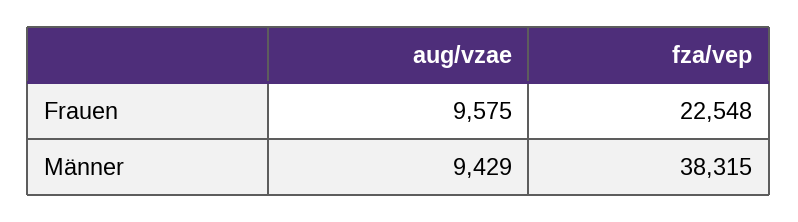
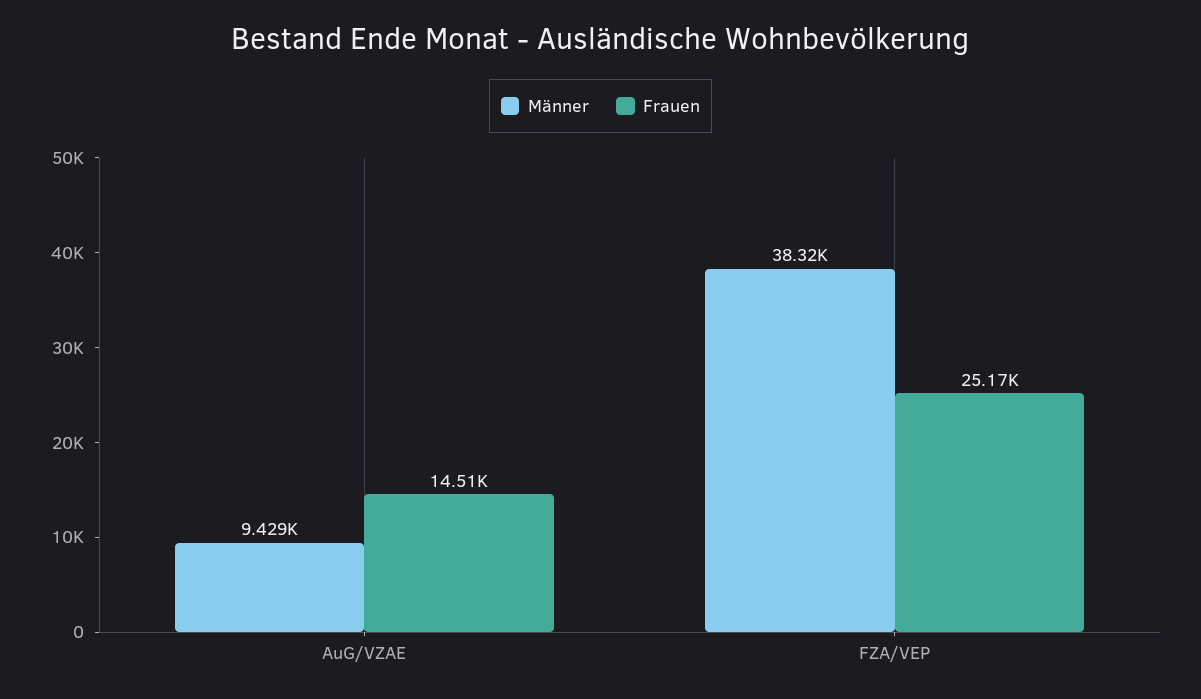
Frauen, aug/vzae: 9575 -> 14510
Frauen, fza/vep: 22548 -> 25170

